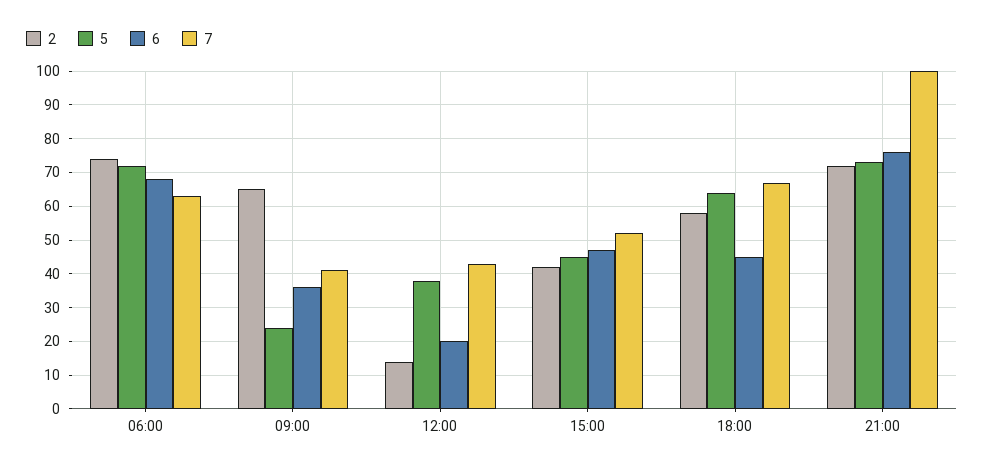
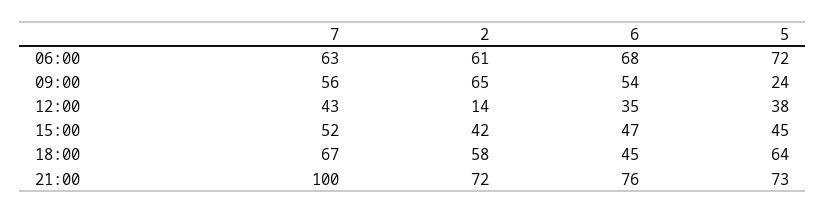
2, 06:00: 75 -> 61
6, 09:00: 35 -> 54
7, 09:00: 40 -> 56
6, 12:00: 20 -> 35

